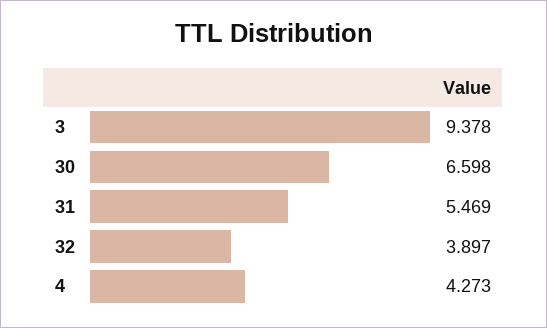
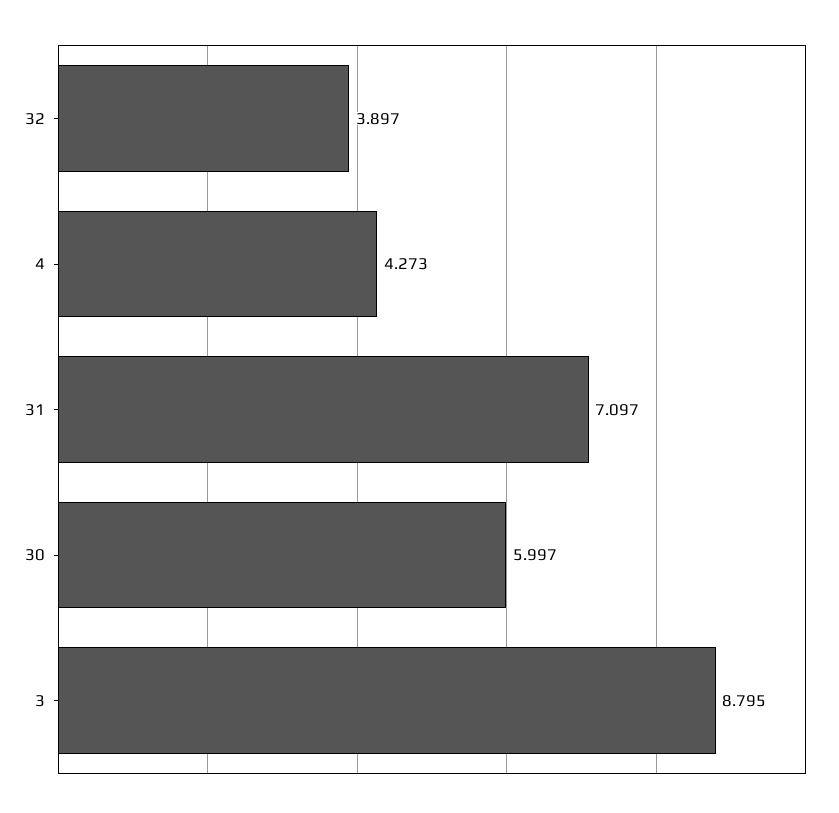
3: 9.378 -> 8.795
30: 6.598 -> 5.997
31: 5.469 -> 7.097

